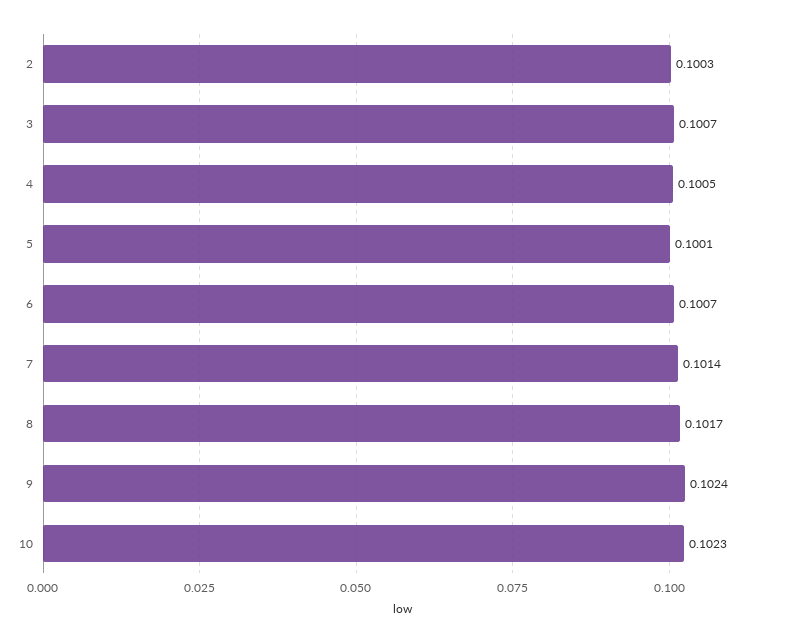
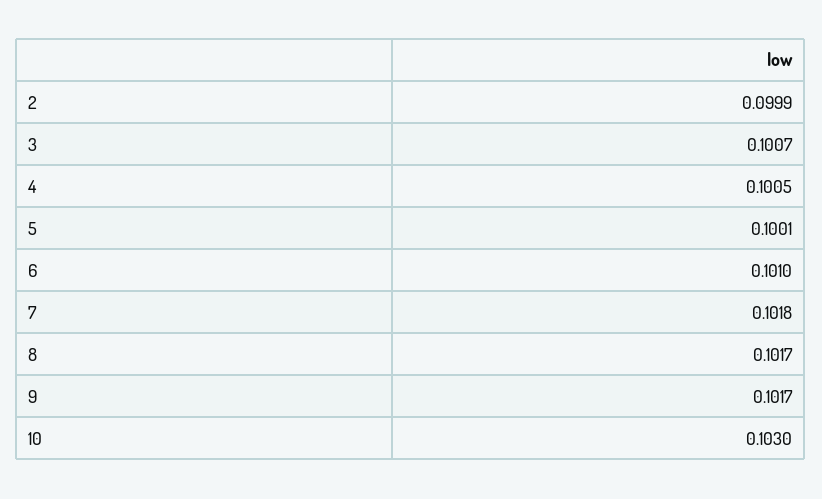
2: 0.1003 -> 0.0999
6: 0.1007 -> 0.101
7: 0.1014 -> 0.1018
9: 0.1024 -> 0.1017
10: 0.1023 -> 0.103

